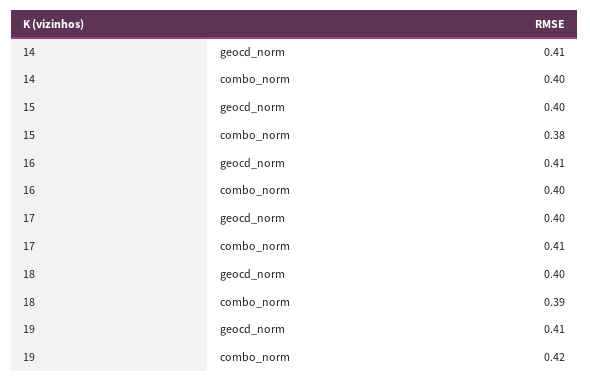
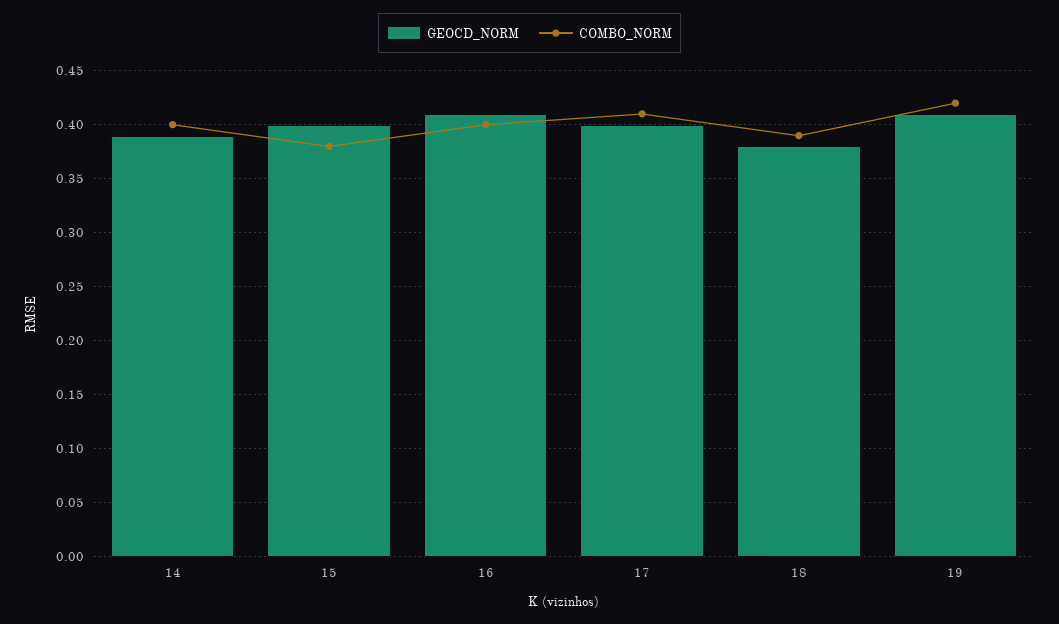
geocd_norm, 14: 0.41 -> 0.39
geocd_norm, 18: 0.4 -> 0.38

